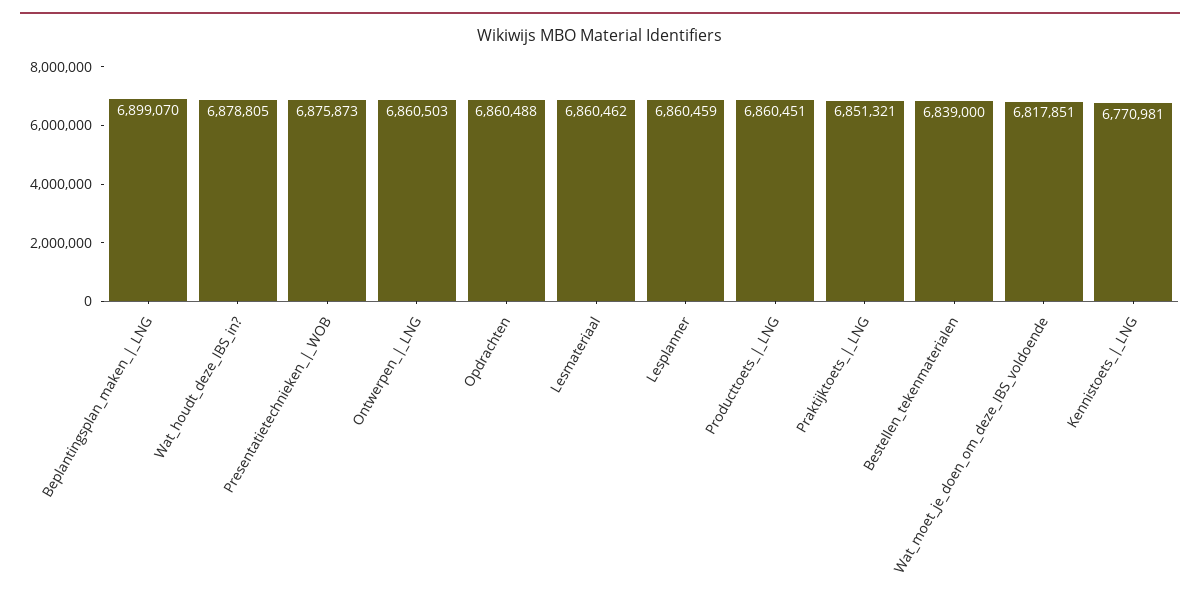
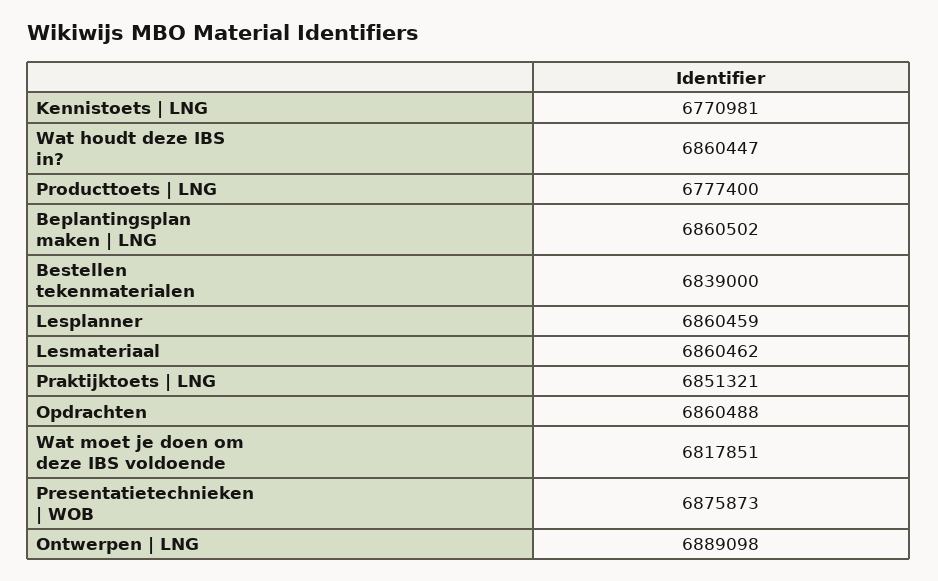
Beplantingsplan_maken_|_LNG: 6899070 -> 6860502
Wat_houdt_deze_IBS_in?: 6878805 -> 6860447
Ontwerpen_|_LNG: 6860503 -> 6889098
Producttoets_|_LNG: 6860451 -> 6777400

